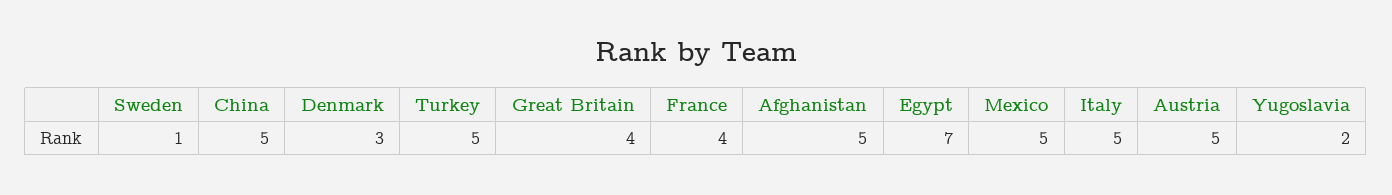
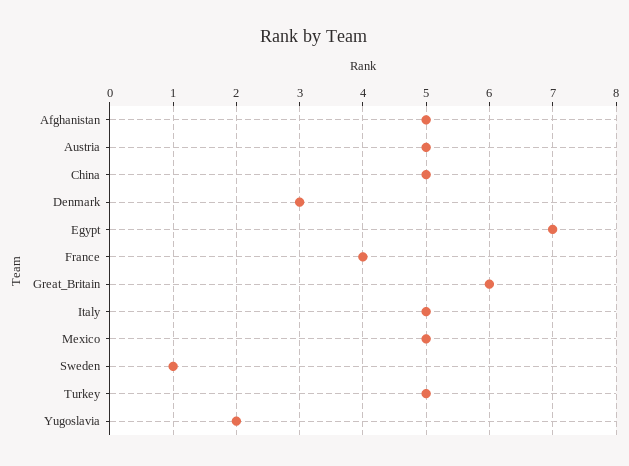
Great Britain: 4 -> 6

